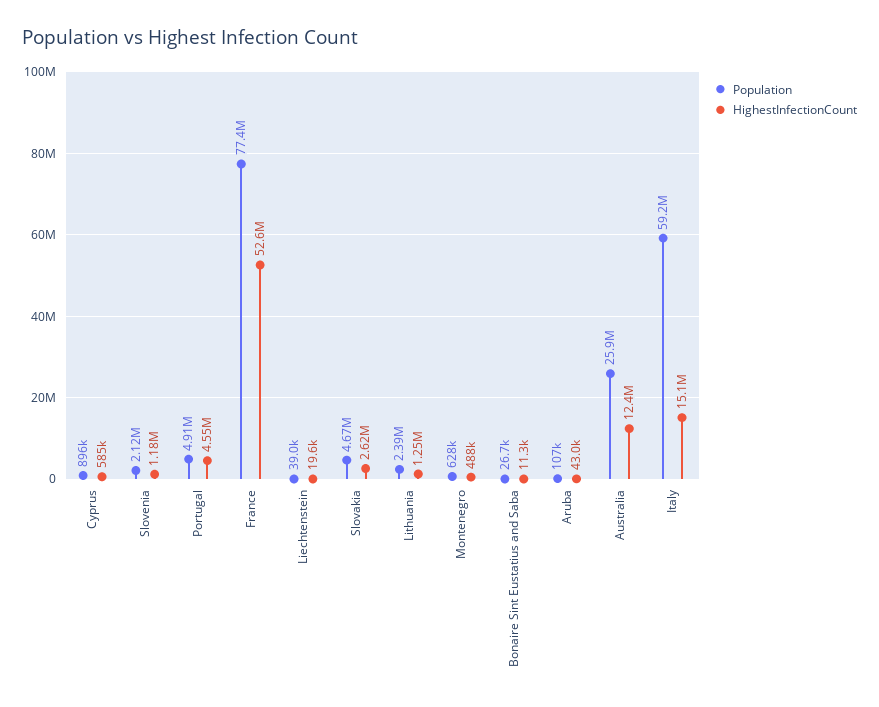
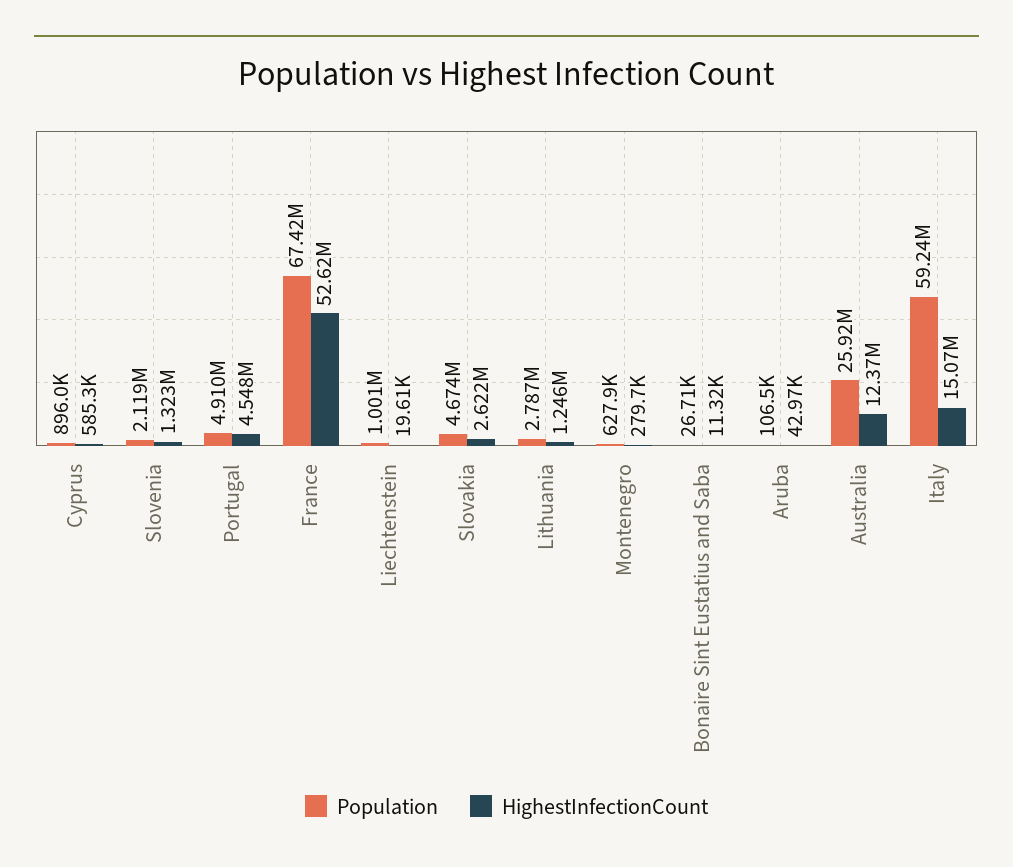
HighestInfectionCount, Slovenia: 1180000 -> 1323000
Population, France: 77400000 -> 67420000
Population, Liechtenstein: 39000 -> 1001000
Population, Lithuania: 2390000 -> 2787000
HighestInfectionCount, Montenegro: 488000 -> 279700

